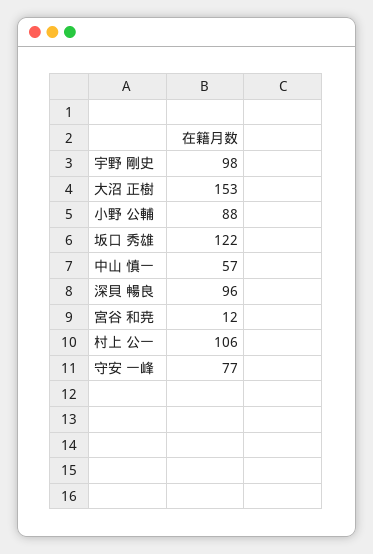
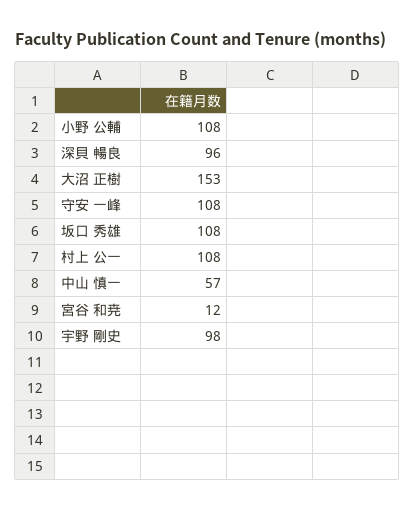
小野 公輔: 88 -> 108
坂口 秀雄: 122 -> 108
村上 公一: 106 -> 108
守安 一峰: 77 -> 108

